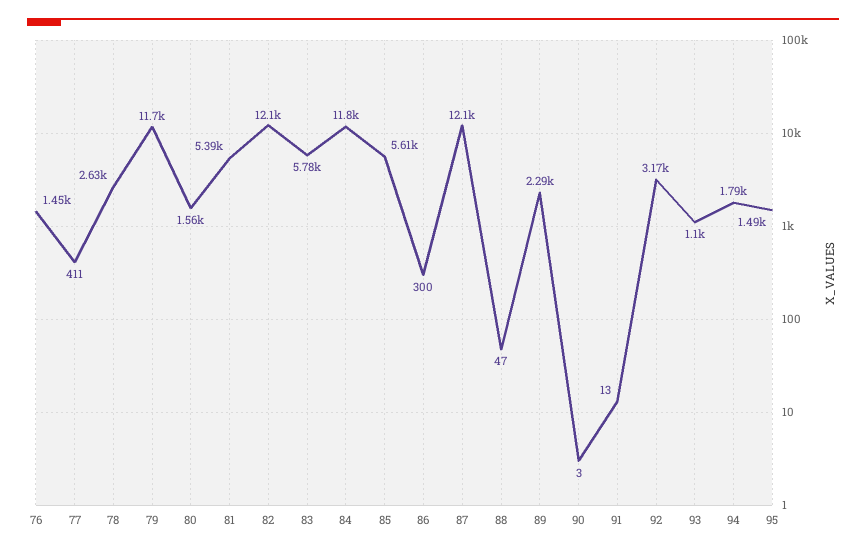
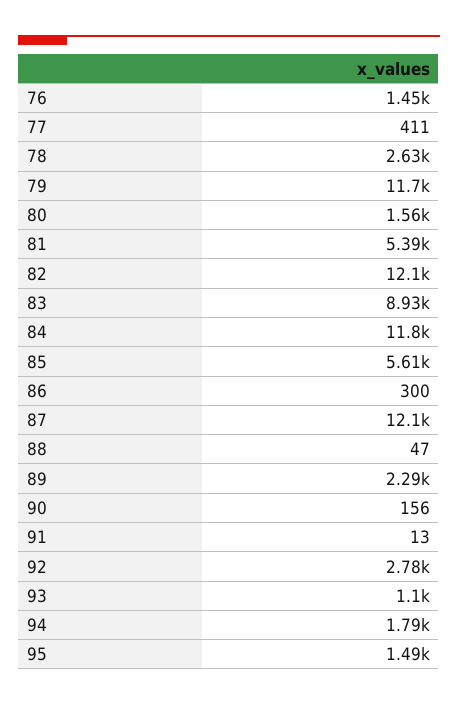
83: 5780 -> 8930
90: 3 -> 156
92: 3170 -> 2780

